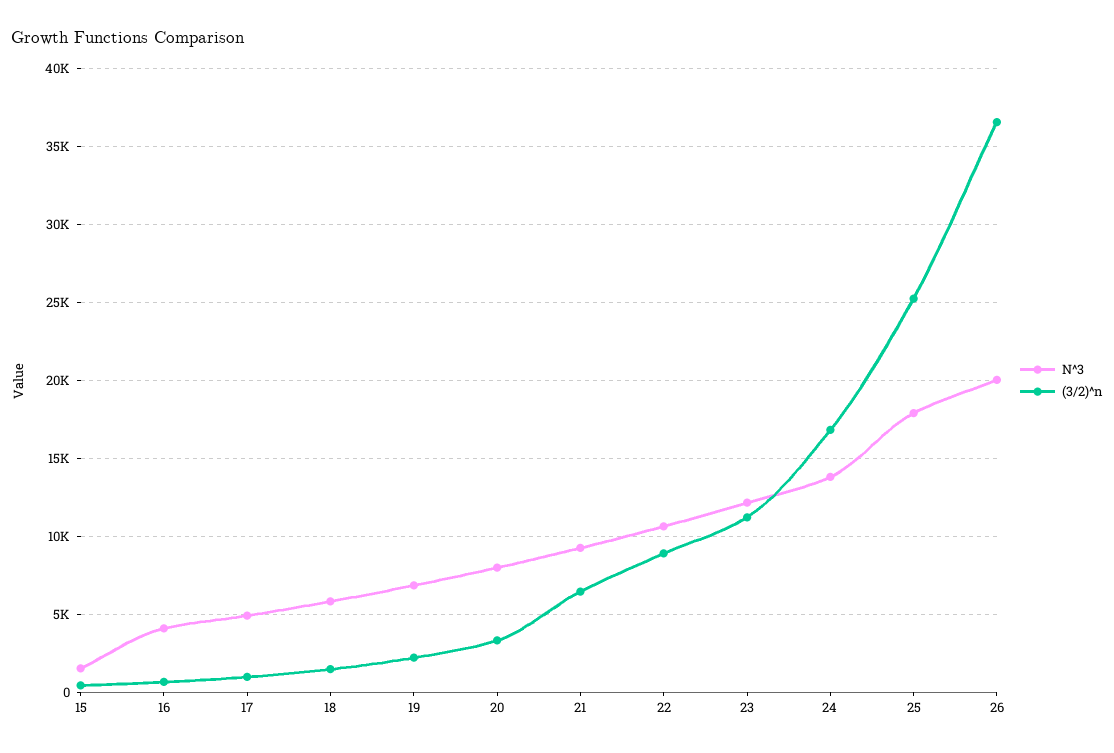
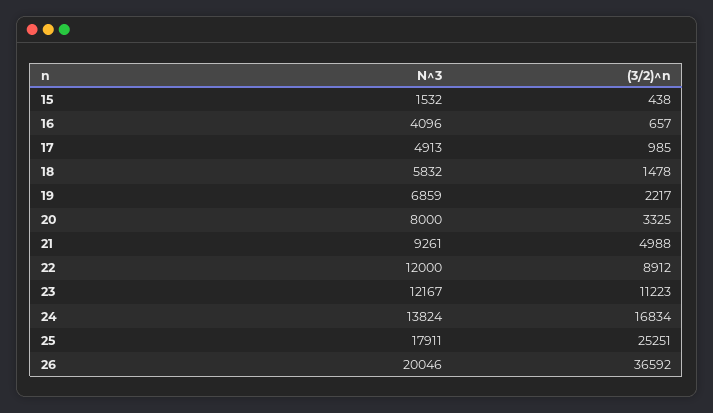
(3/2)^n, 21: 6500 -> 4988
N^3, 22: 10500 -> 12000

